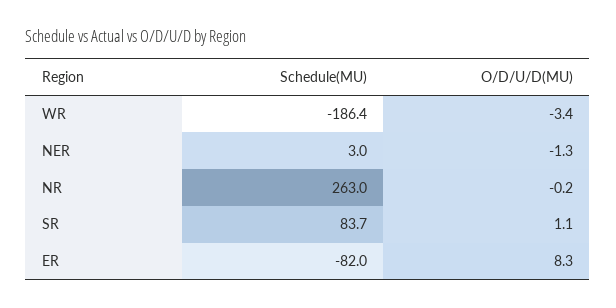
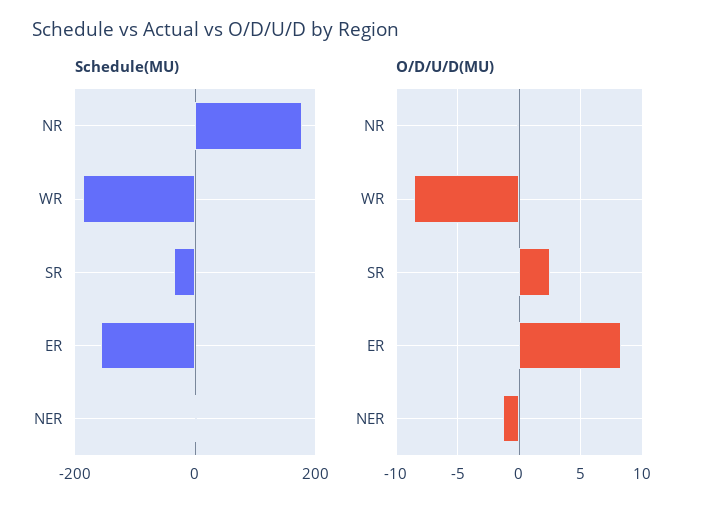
O/D/U/D(MU), WR: -3.4 -> -8.5
Schedule(MU), NR: 263 -> 180
Schedule(MU), SR: 83.7 -> -40
O/D/U/D(MU), SR: 1.1 -> 2.5
Schedule(MU), ER: -82 -> -160

